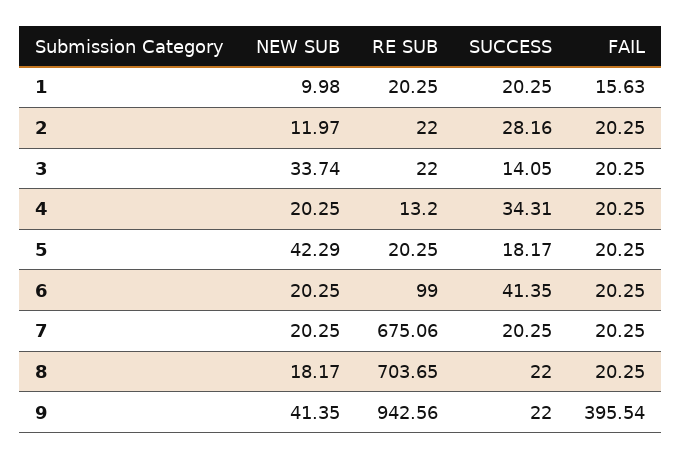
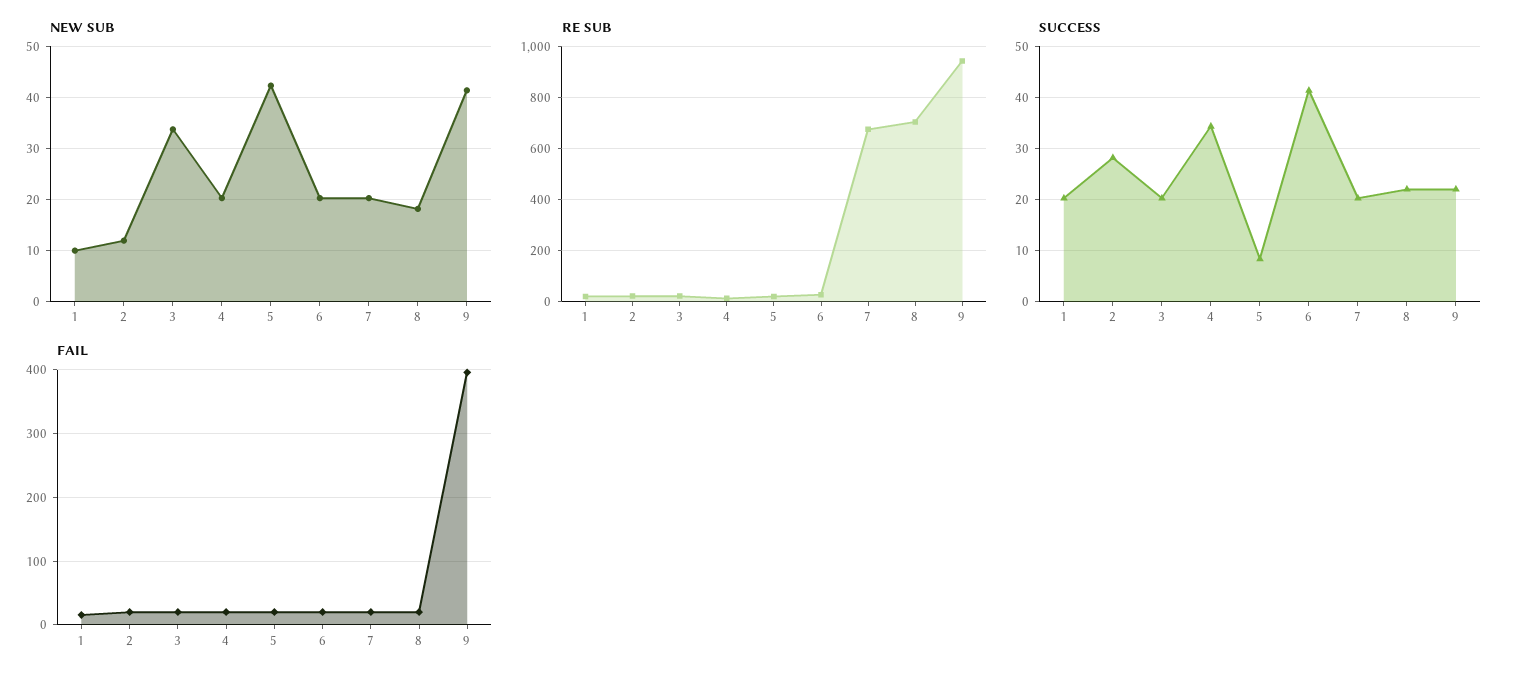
SUCCESS, 3: 14.05 -> 20
SUCCESS, 5: 18.17 -> 8
RE SUB, 6: 99 -> 25

